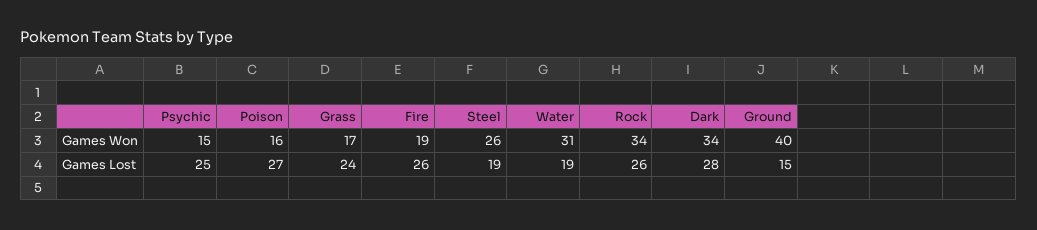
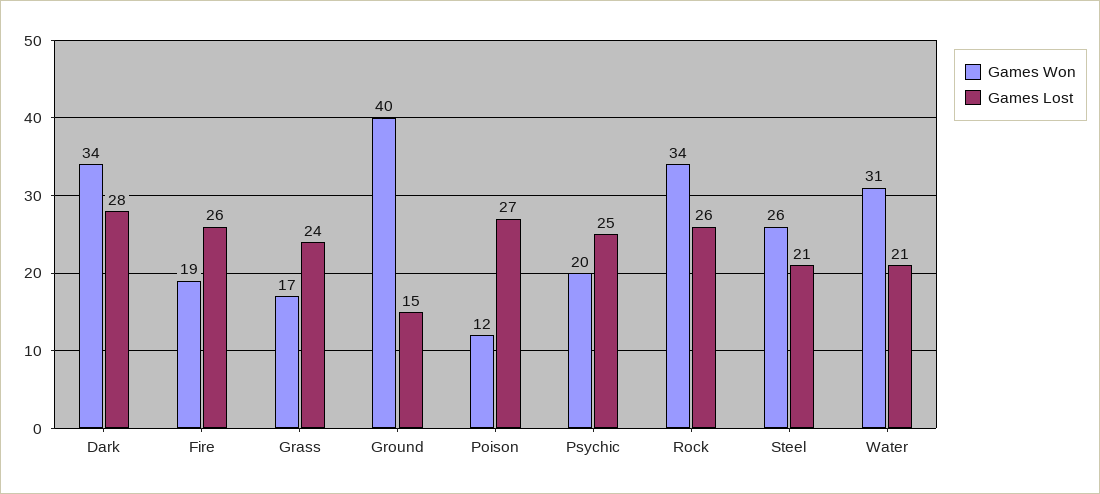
Games Won, Psychic: 15 -> 20
Games Won, Poison: 16 -> 12
Games Lost, Steel: 19 -> 21
Games Lost, Water: 19 -> 21

